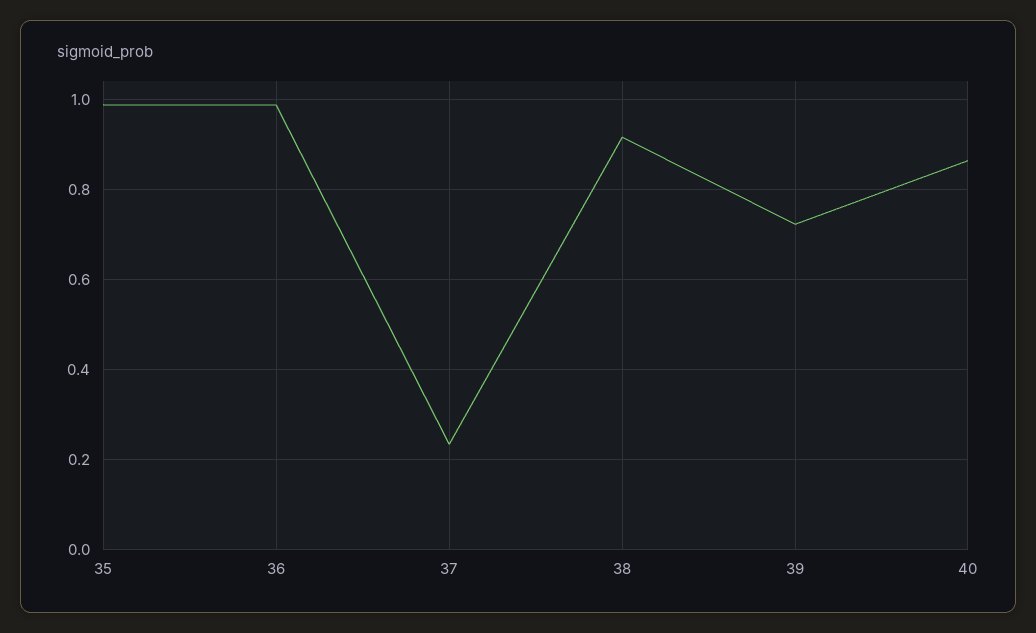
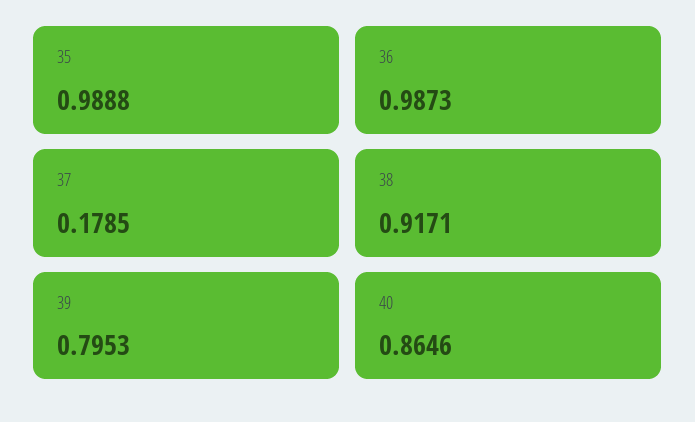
37: 0.24 -> 0.1785
39: 0.72 -> 0.7953

